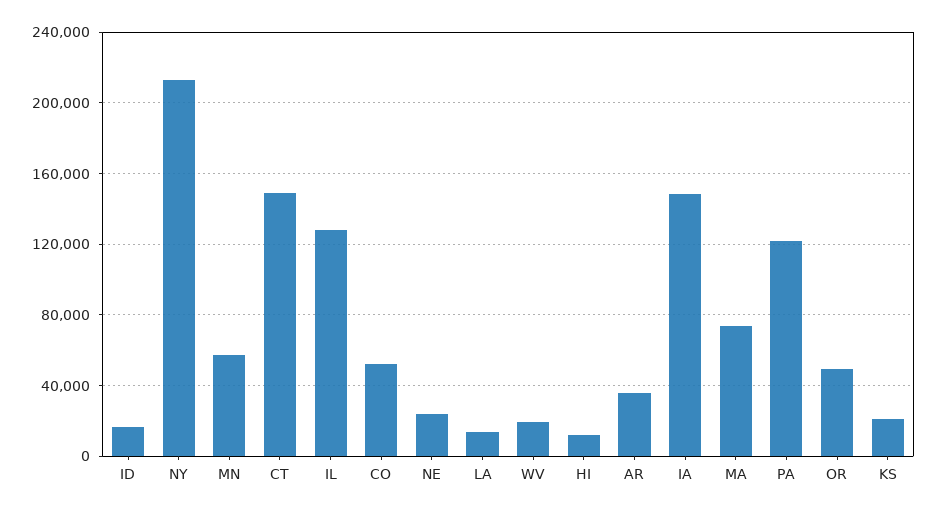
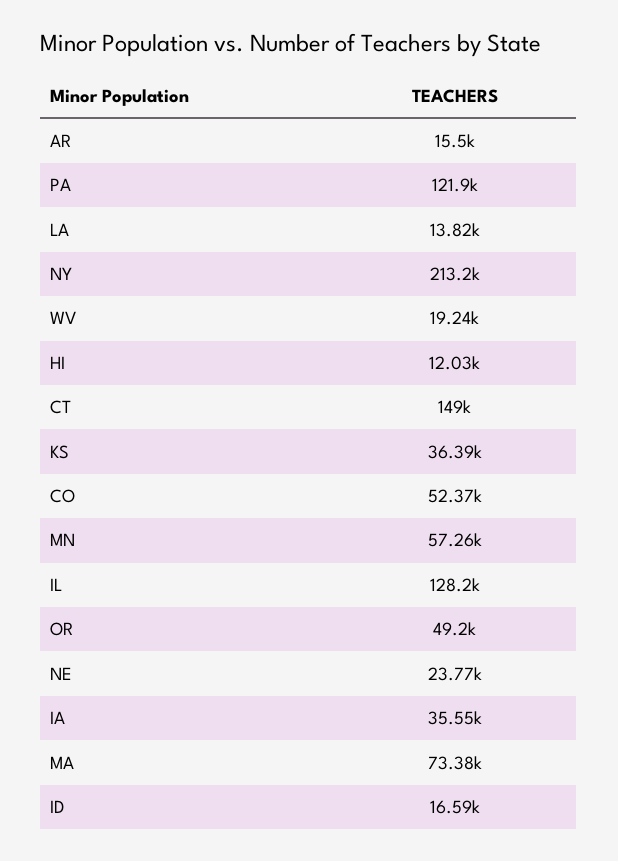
AR: 35000 -> 15500
IA: 150000 -> 35550
KS: 20000 -> 36390

